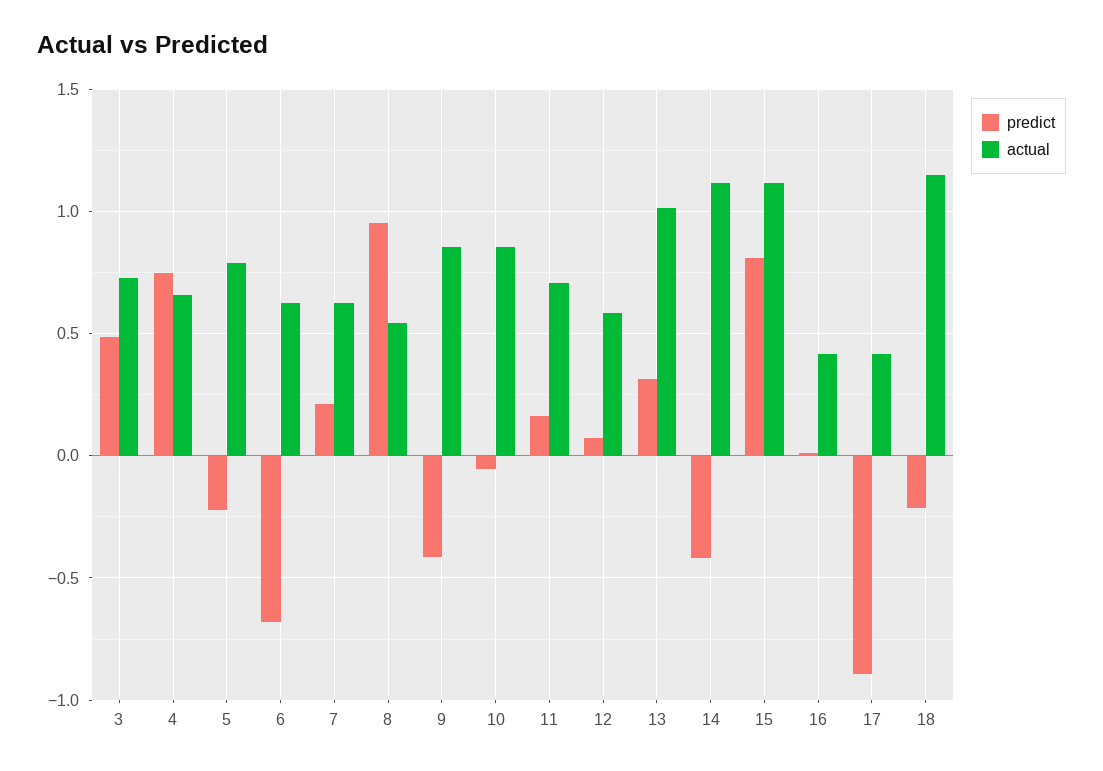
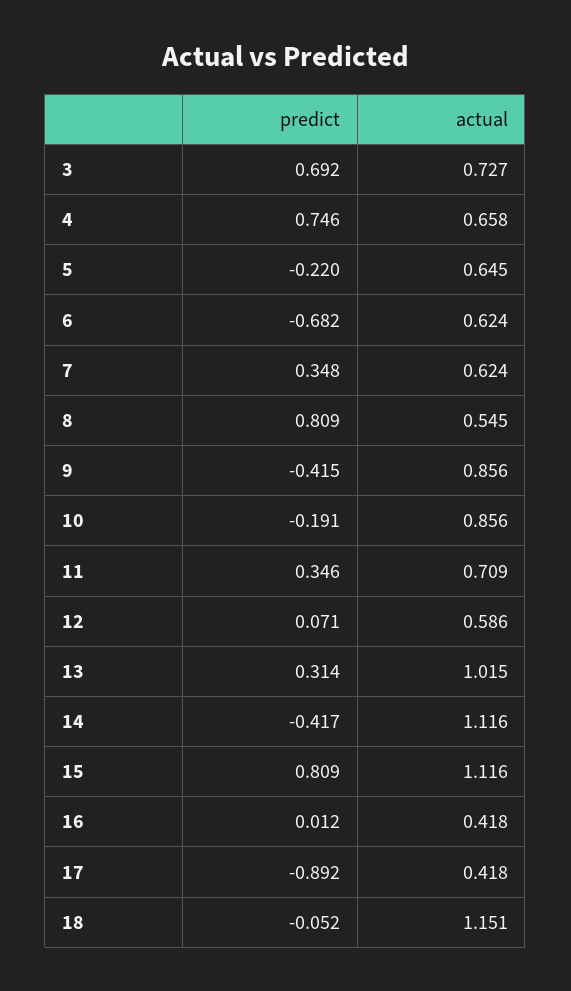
predict, 3: 0.5 -> 0.692
actual, 5: 0.8 -> 0.645
predict, 7: 0.2 -> 0.348
predict, 8: 0.95 -> 0.809
predict, 10: -0.05 -> -0.191
predict, 11: 0.15 -> 0.346
predict, 18: -0.2 -> -0.052

